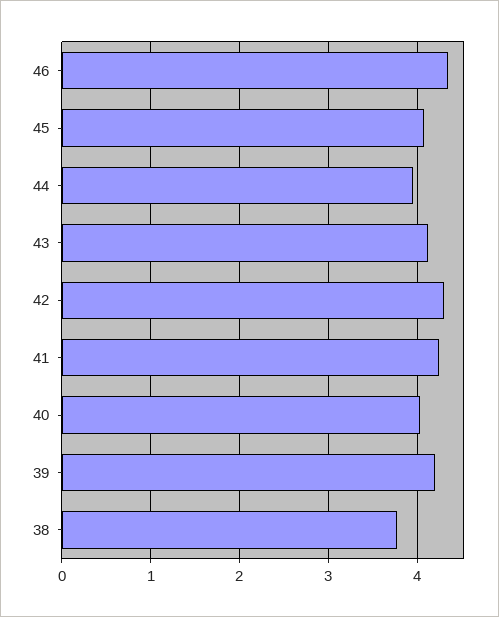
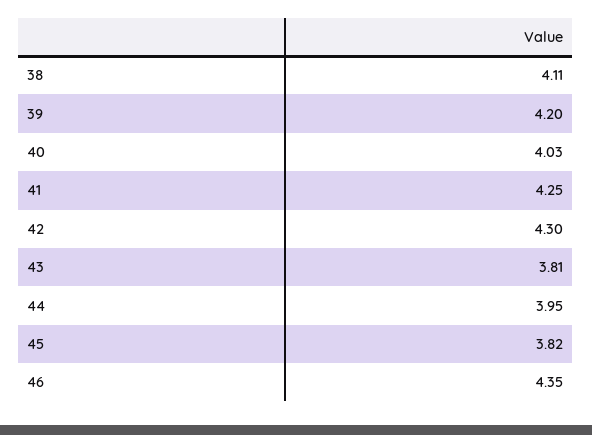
45: 4.1 -> 3.82
43: 4.1 -> 3.81
38: 3.8 -> 4.11

